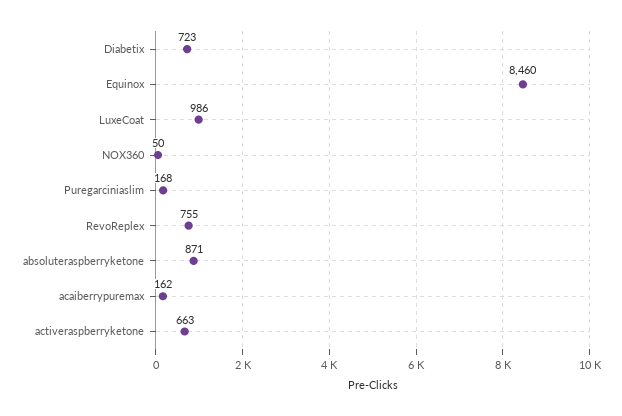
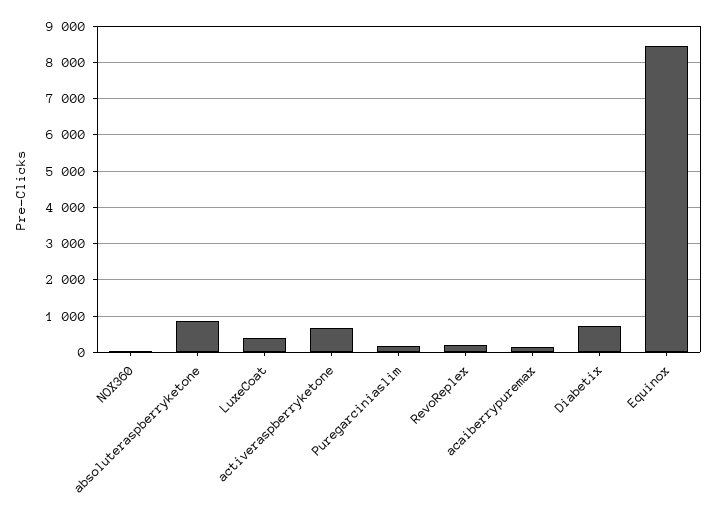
LuxeCoat: 986 -> 400
RevoReplex: 755 -> 200

